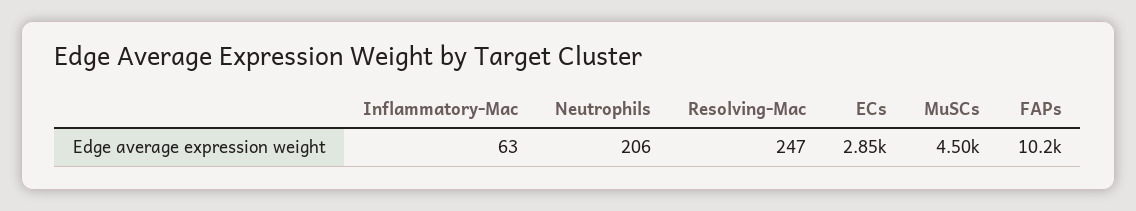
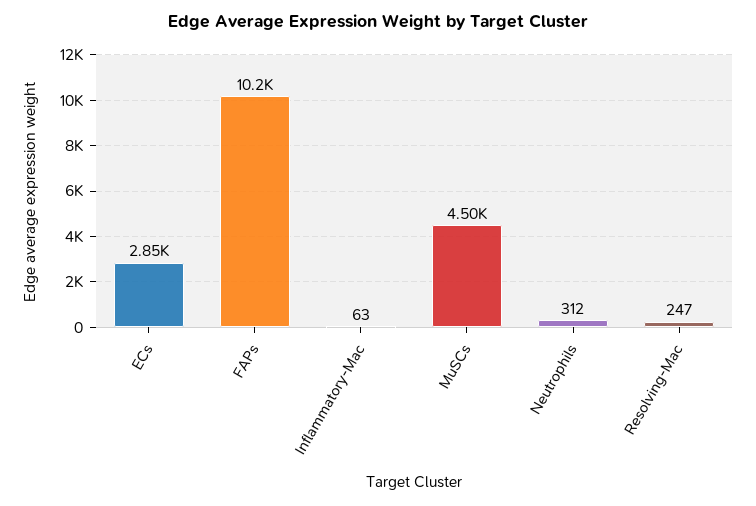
Neutrophils: 206 -> 312

